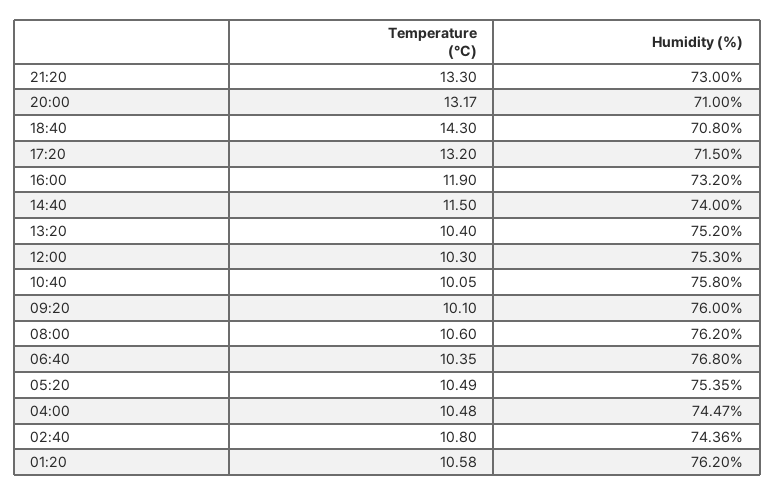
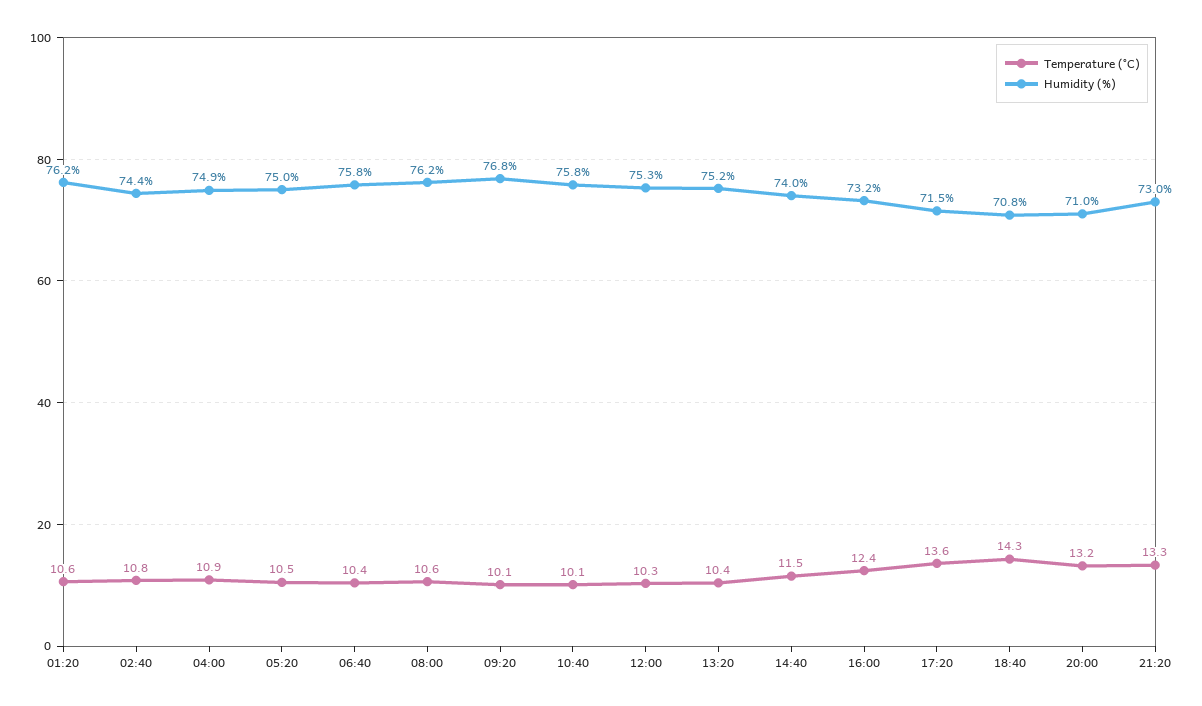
Temperature (°C), 17:20: 13.2 -> 13.6
Temperature (°C), 16:00: 11.9 -> 12.4
Humidity (%), 09:20: 76 -> 76.8
Humidity (%), 06:40: 76.8 -> 75.8
Humidity (%), 05:20: 75.35 -> 75
Temperature (°C), 04:00: 10.48 -> 10.9
Humidity (%), 04:00: 74.47 -> 74.9

